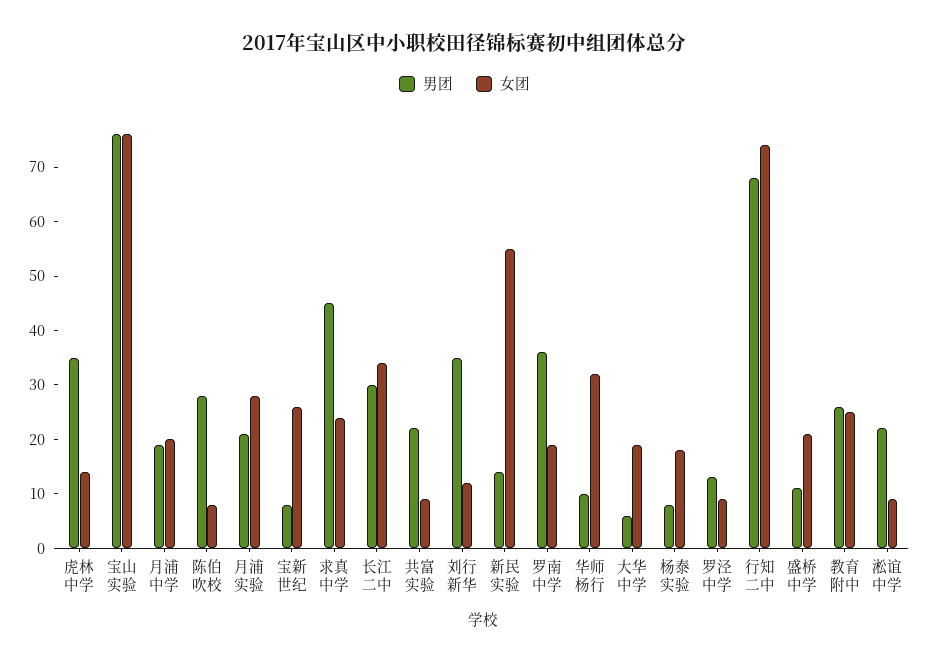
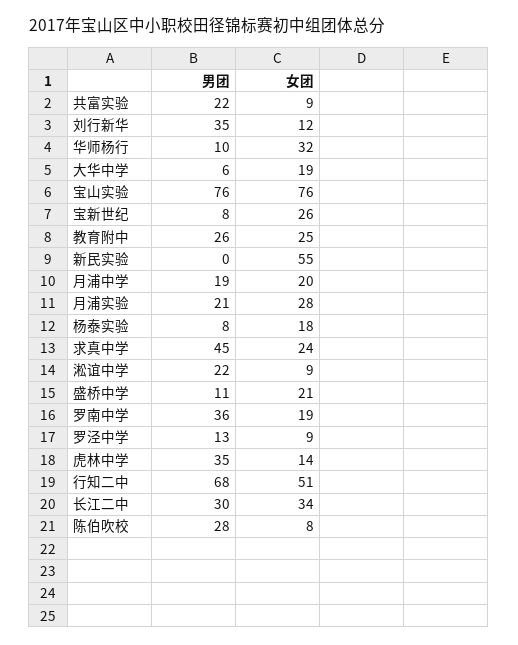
男团, 新民实验: 15 -> 0
女团, 行知二中: 75 -> 51

